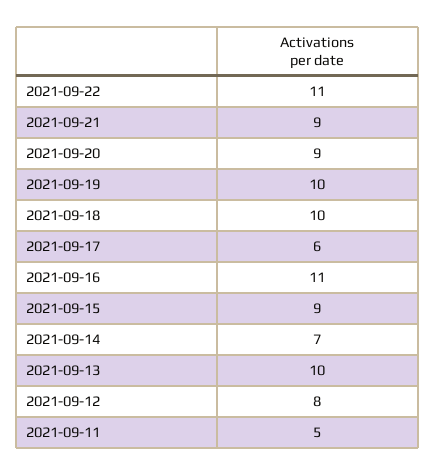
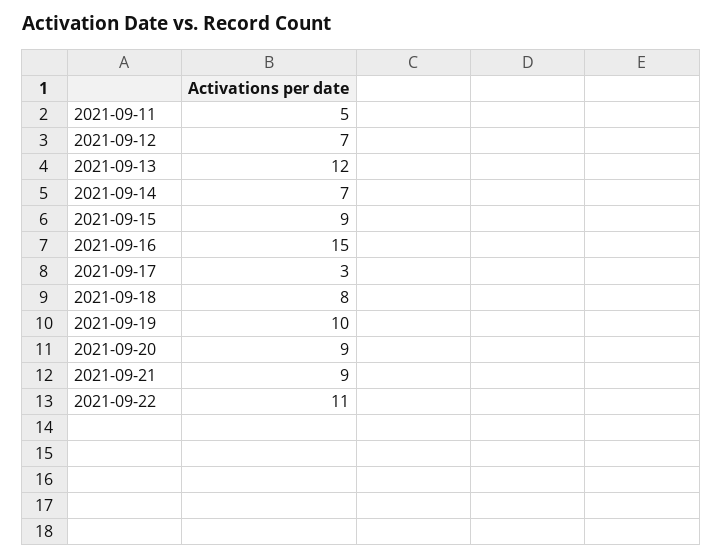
2021-09-18: 10 -> 8
2021-09-17: 6 -> 3
2021-09-16: 11 -> 15
2021-09-13: 10 -> 12
2021-09-12: 8 -> 7

